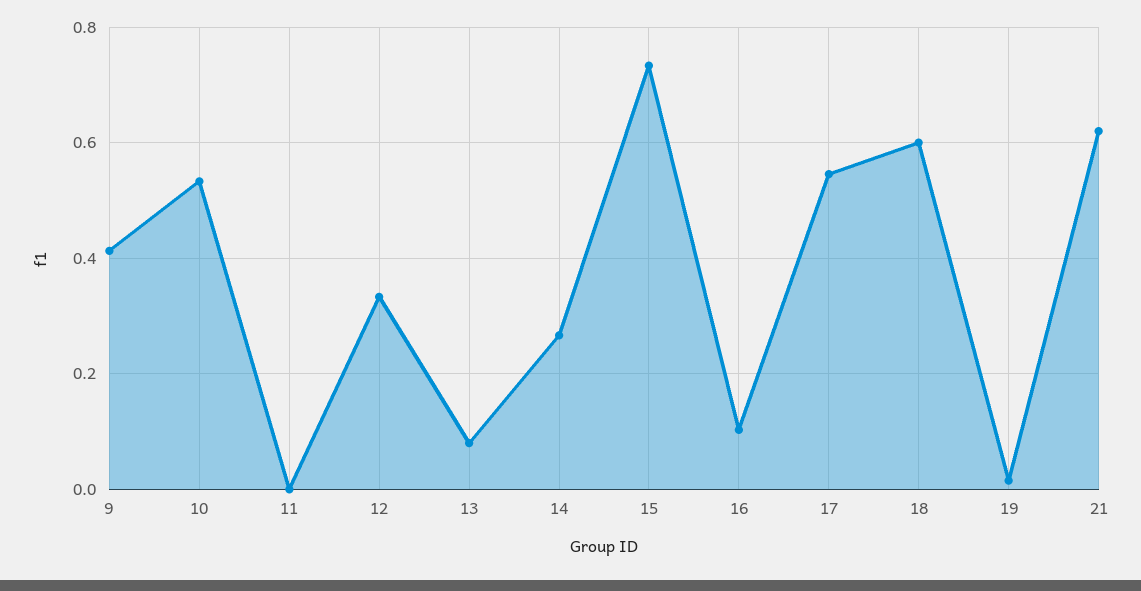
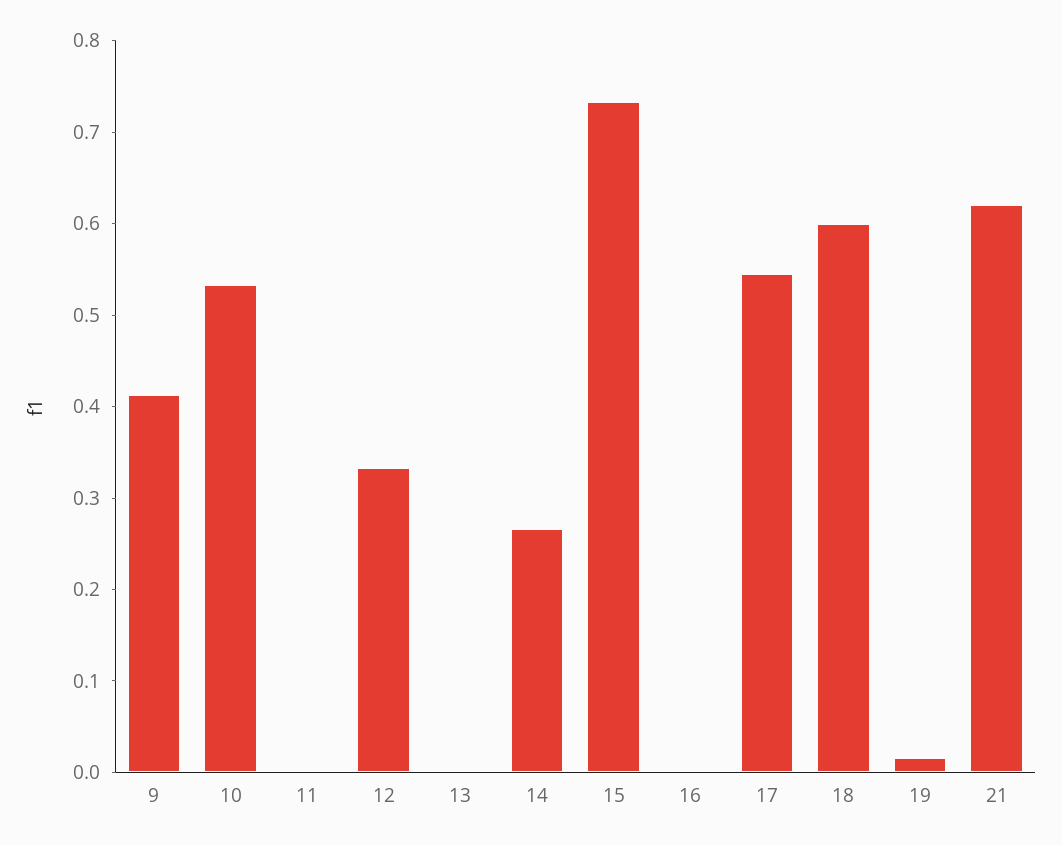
13: 0.08 -> 0
16: 0.1 -> 0

